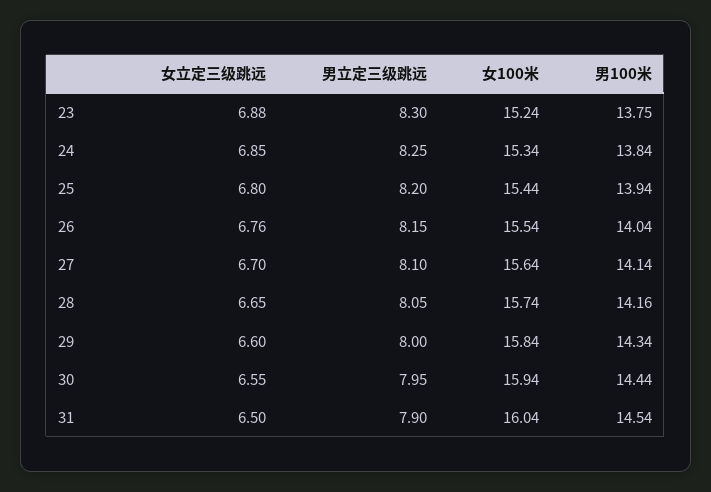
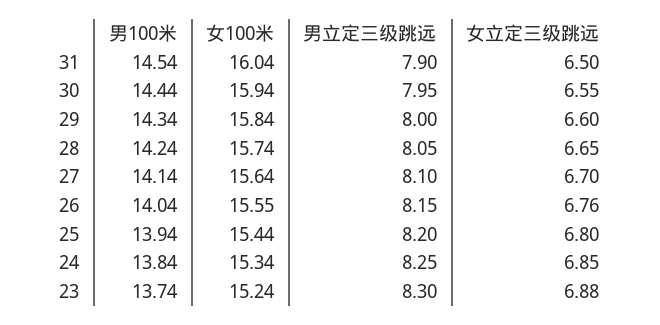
男100米, 23: 13.75 -> 13.74
女100米, 26: 15.54 -> 15.55
男100米, 28: 14.16 -> 14.24

